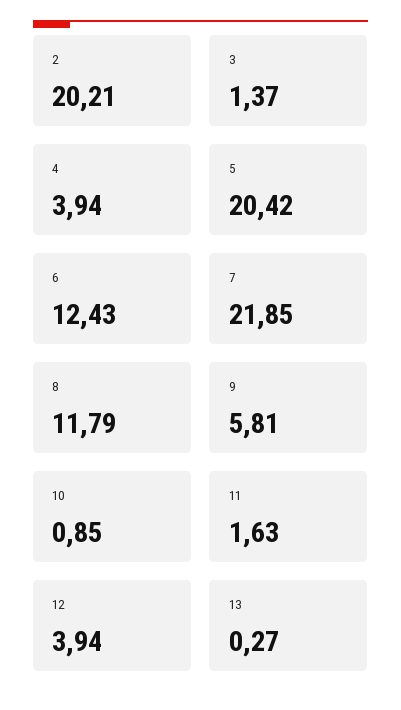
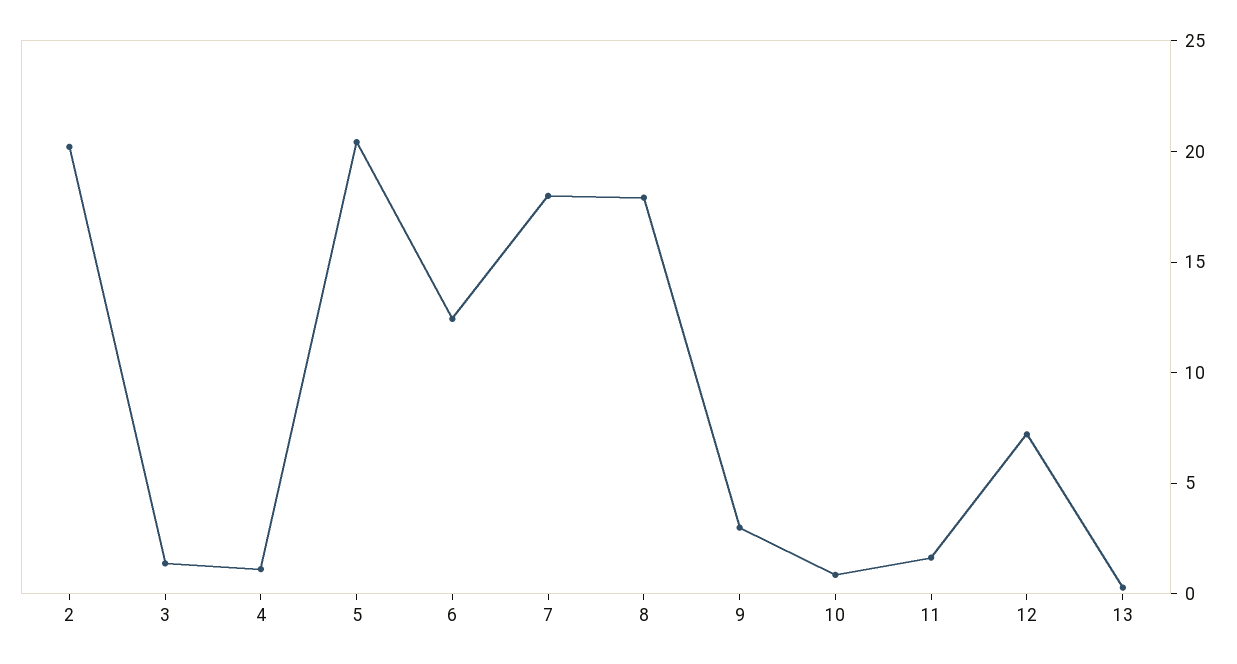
4: 3.94 -> 1
7: 21.85 -> 18
8: 11.79 -> 18
9: 5.81 -> 3
12: 3.94 -> 7

